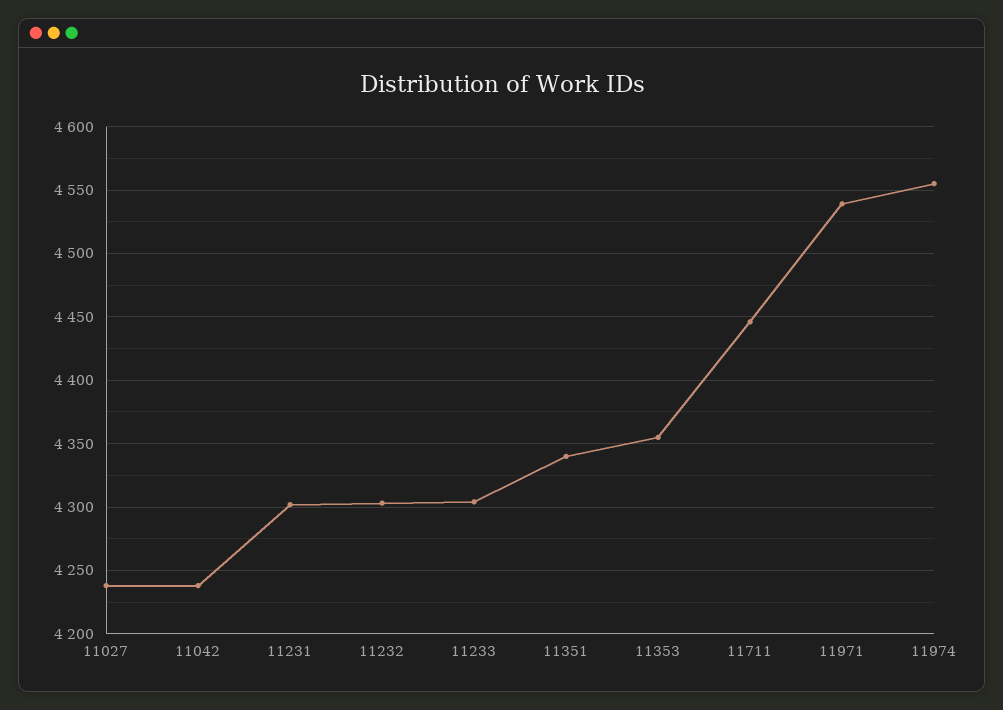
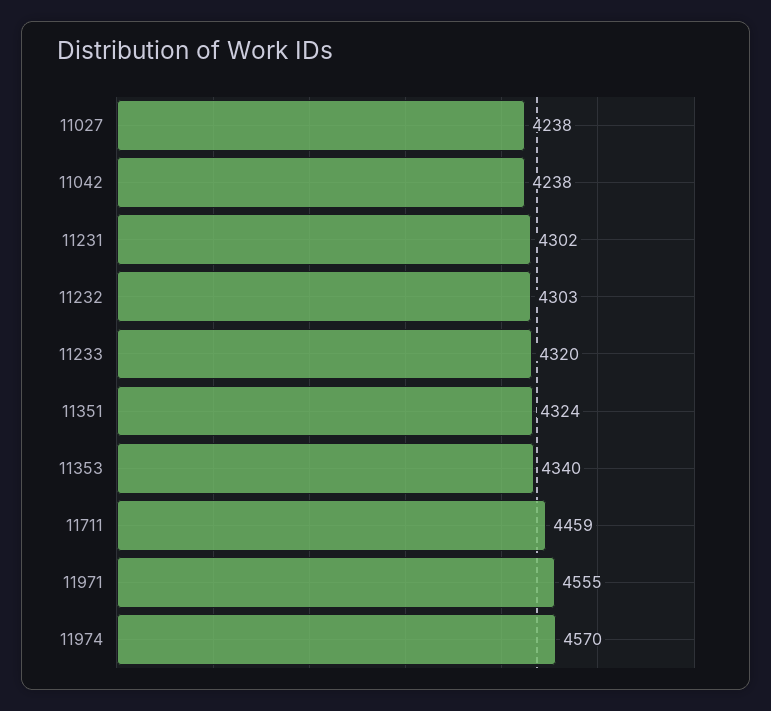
11233: 4305 -> 4320
11351: 4340 -> 4324
11353: 4355 -> 4340
11711: 4445 -> 4459
11971: 4540 -> 4555
11974: 4555 -> 4570

